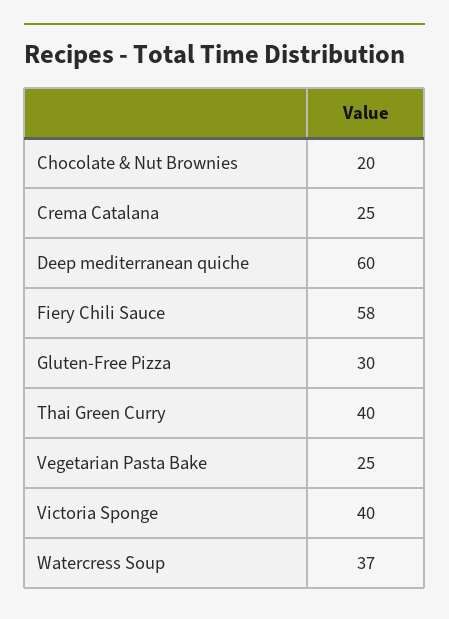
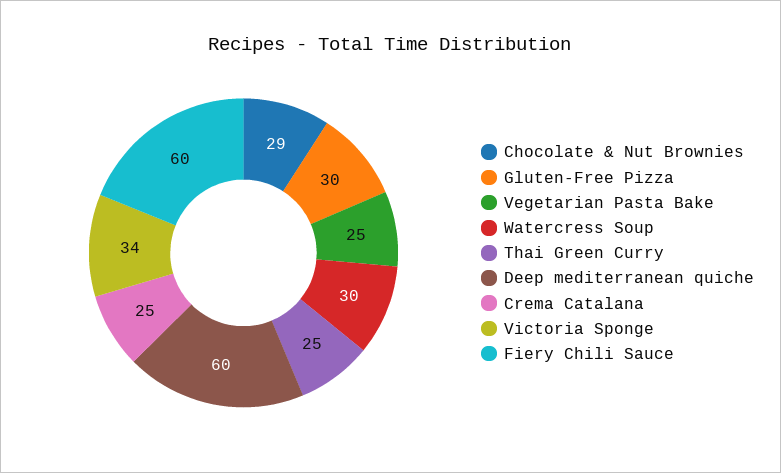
Chocolate & Nut Brownies: 20 -> 29
Fiery Chili Sauce: 58 -> 60
Thai Green Curry: 40 -> 25
Victoria Sponge: 40 -> 34
Watercress Soup: 37 -> 30

